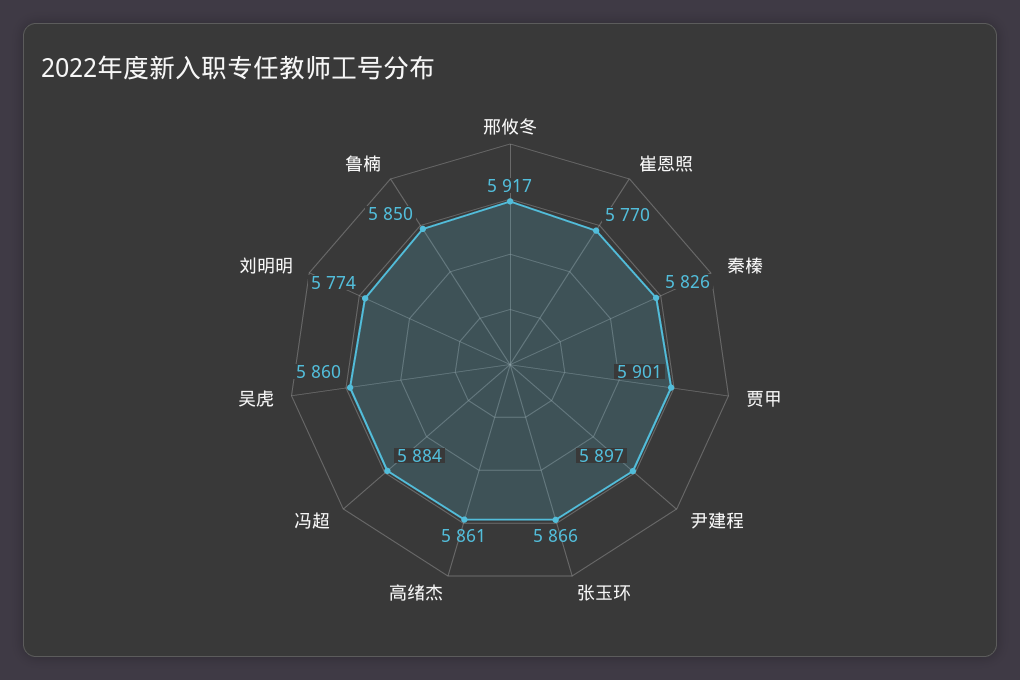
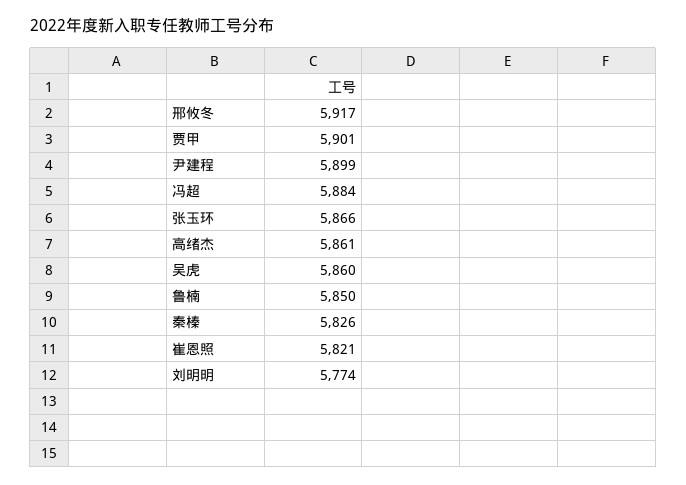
崔恩照: 5770 -> 5821
尹建程: 5897 -> 5899

